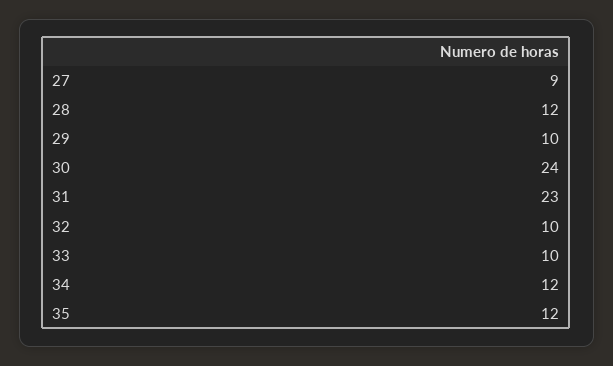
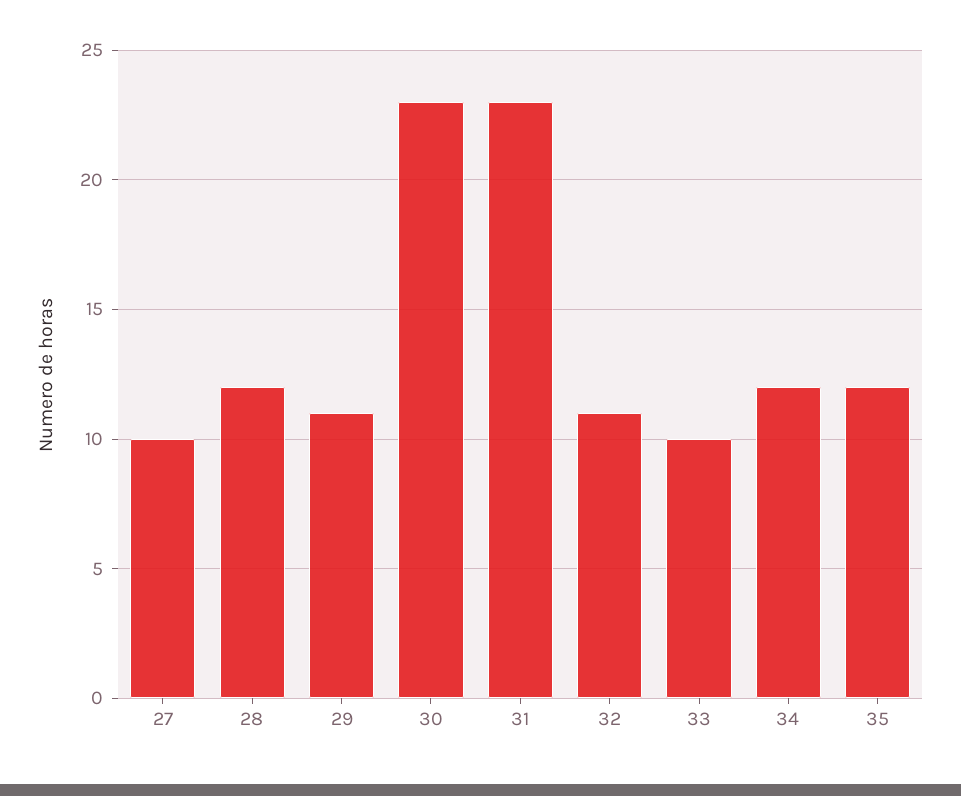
27: 9 -> 10
29: 10 -> 11
30: 24 -> 23
32: 10 -> 11

